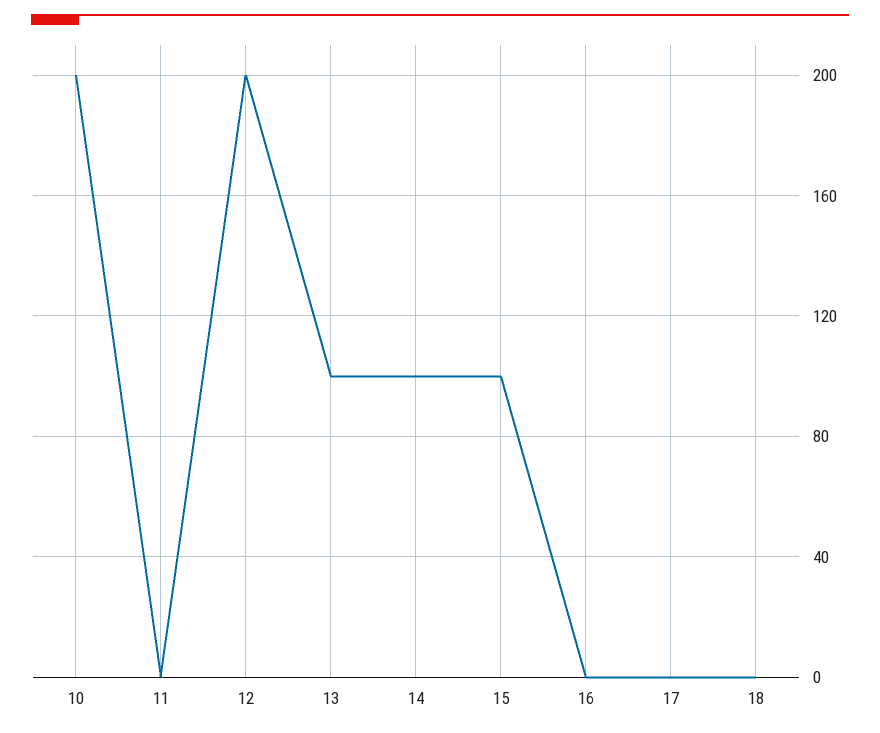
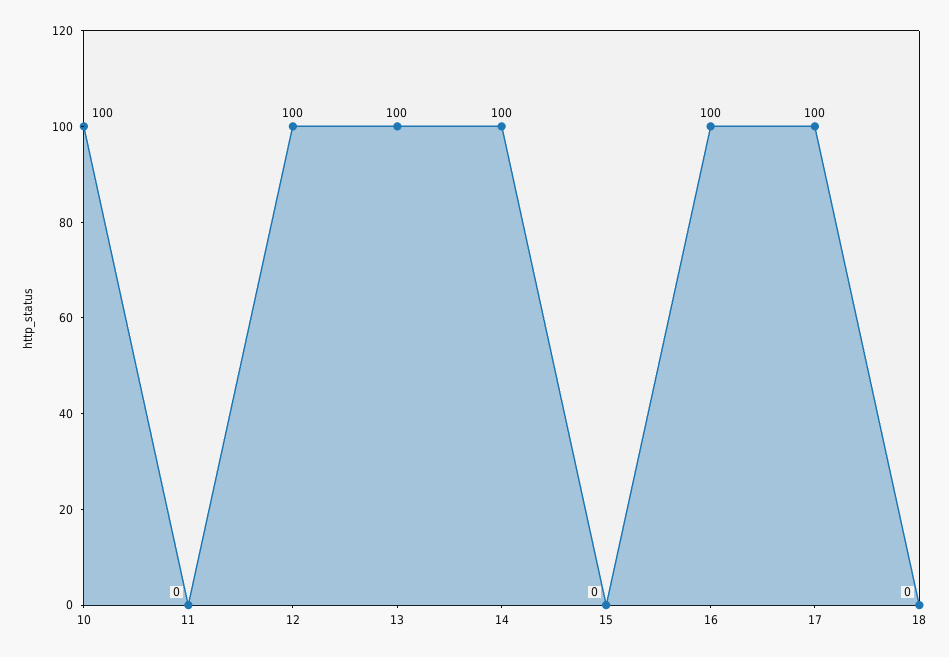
10: 200 -> 100
12: 200 -> 100
15: 100 -> 0
16: 0 -> 100
17: 0 -> 100

